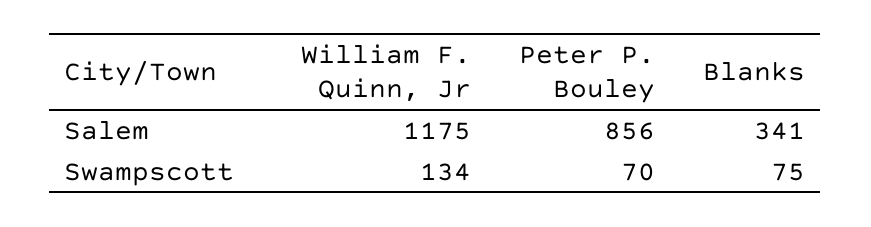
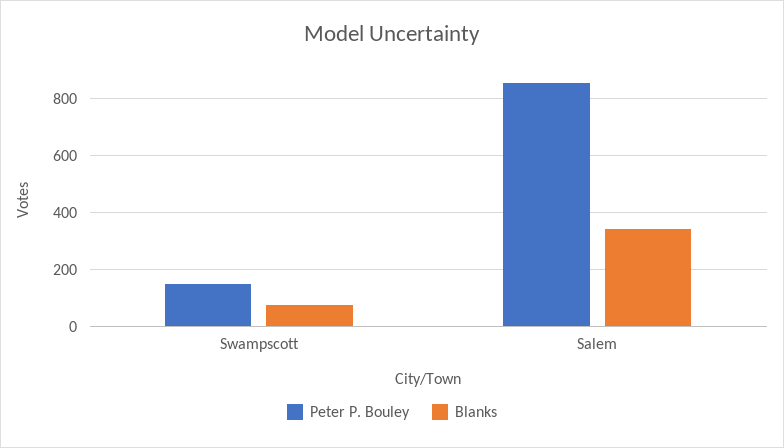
William F. Quinn, Jr, Salem: 1175 -> none
William F. Quinn, Jr, Swampscott: 134 -> none
Peter P. Bouley, Swampscott: 70 -> 150

